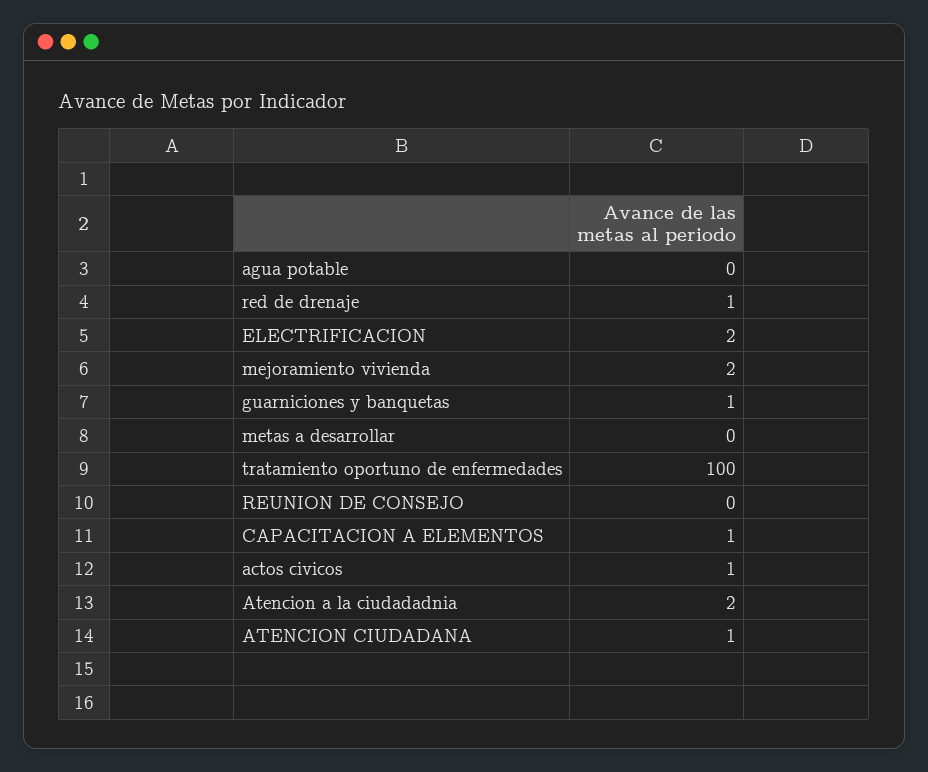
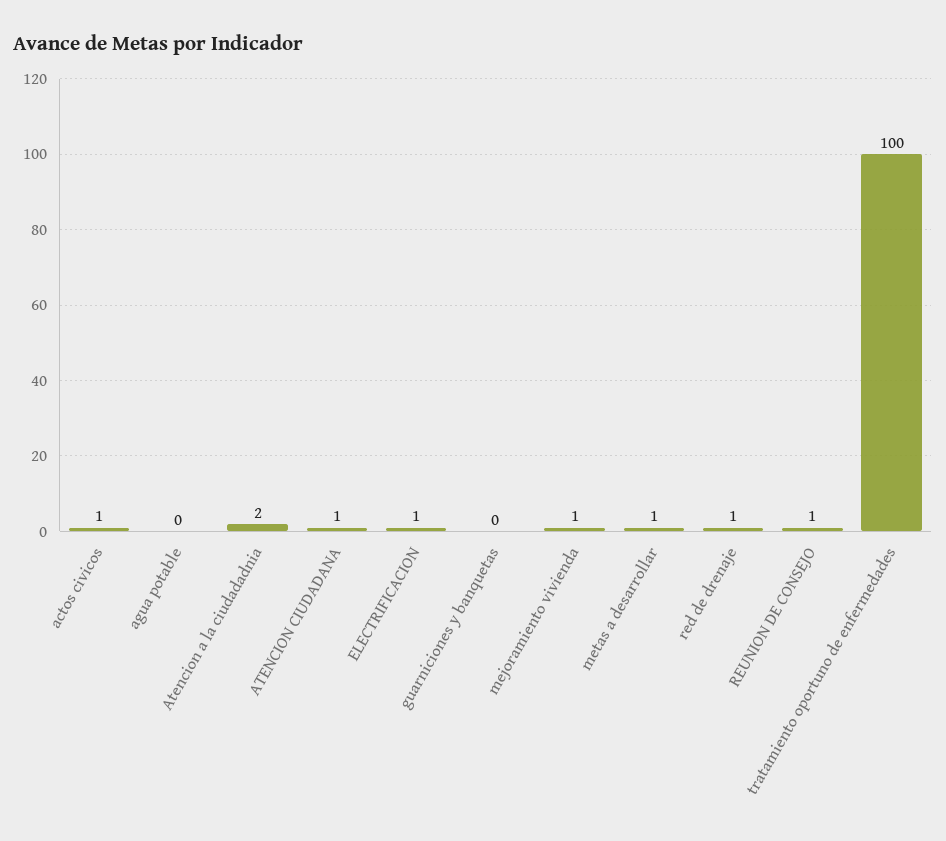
ELECTRIFICACION: 2 -> 1
mejoramiento vivienda: 2 -> 1
guarniciones y banquetas: 1 -> 0
metas a desarrollar: 0 -> 1
REUNION DE CONSEJO: 0 -> 1
CAPACITACION A ELEMENTOS: 1 -> none

